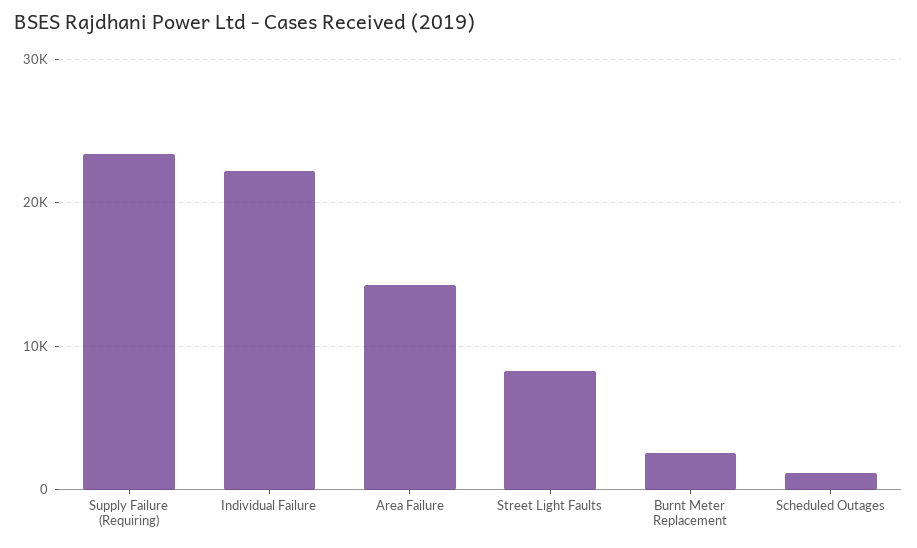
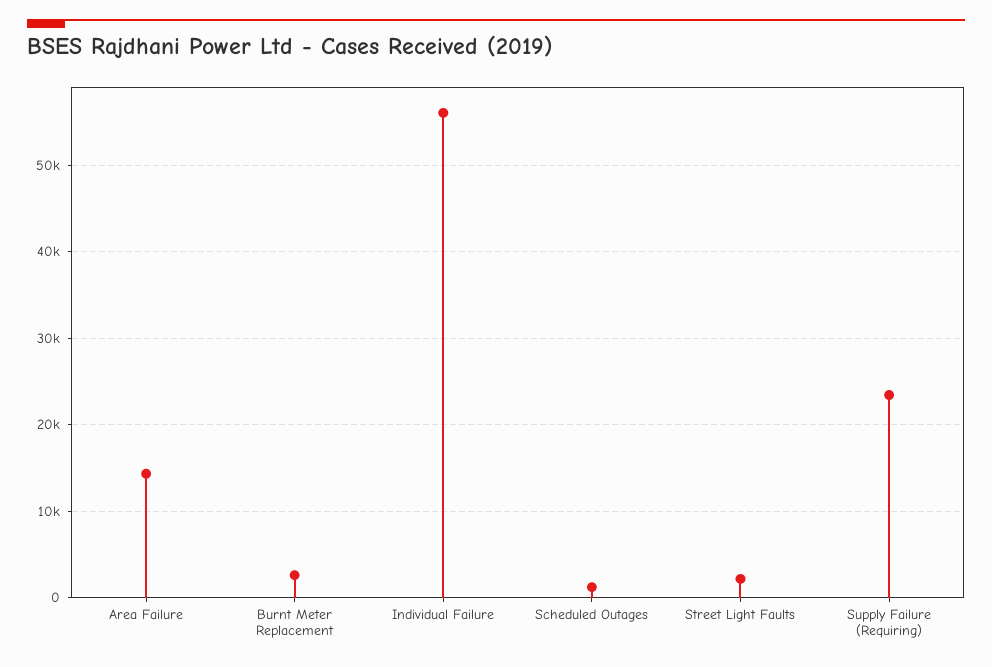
Individual Failure: 22000 -> 56000
Street Light Faults: 8000 -> 2000

